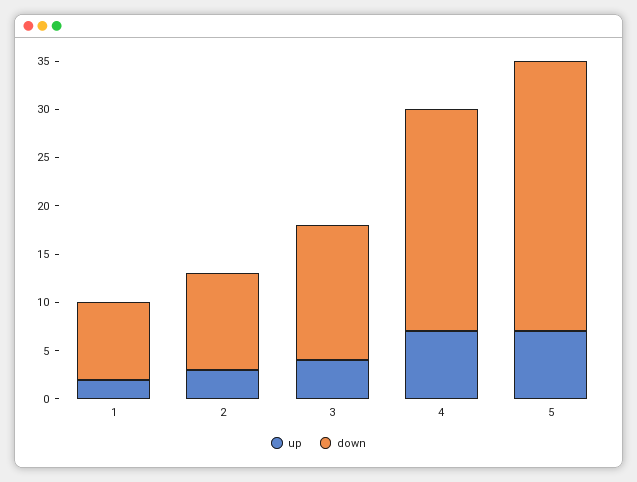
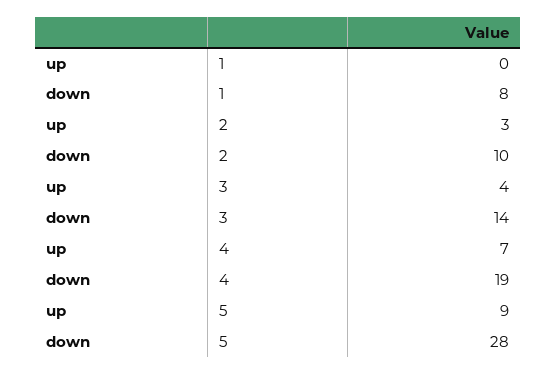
up, 1: 2 -> 0
down, 4: 23 -> 19
up, 5: 7 -> 9

